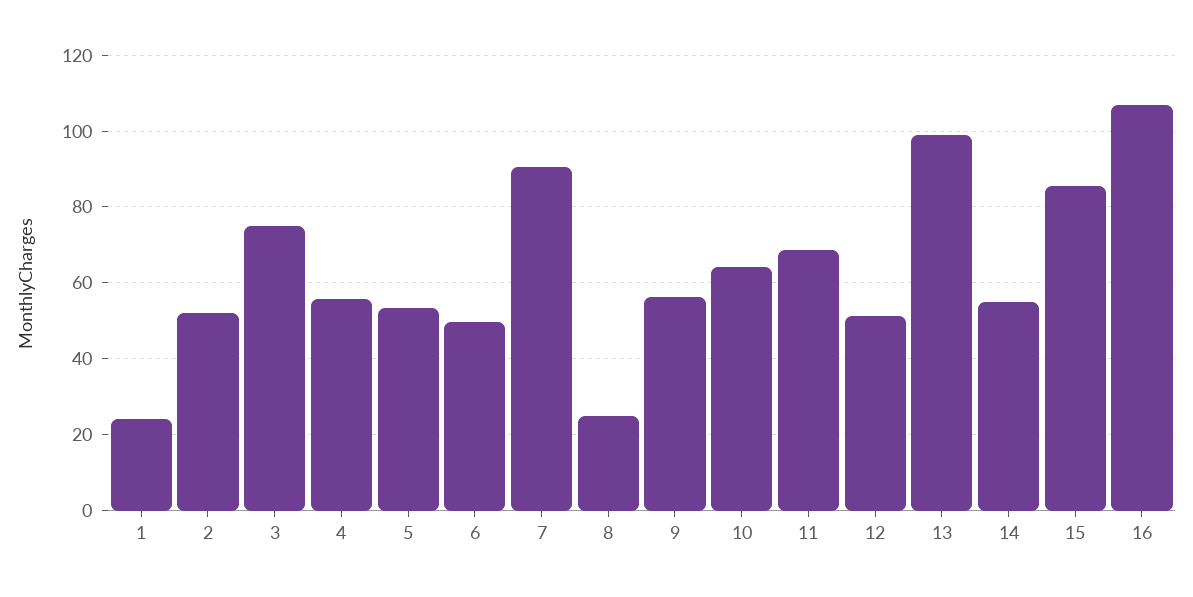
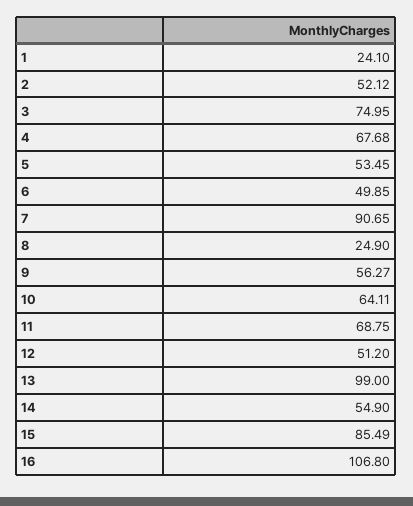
4: 56 -> 67.68

